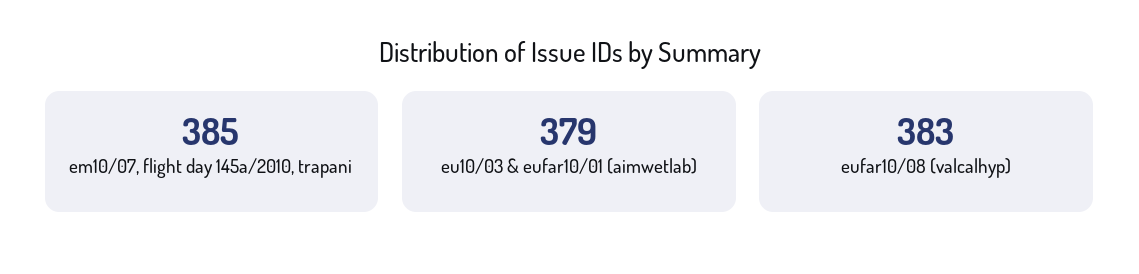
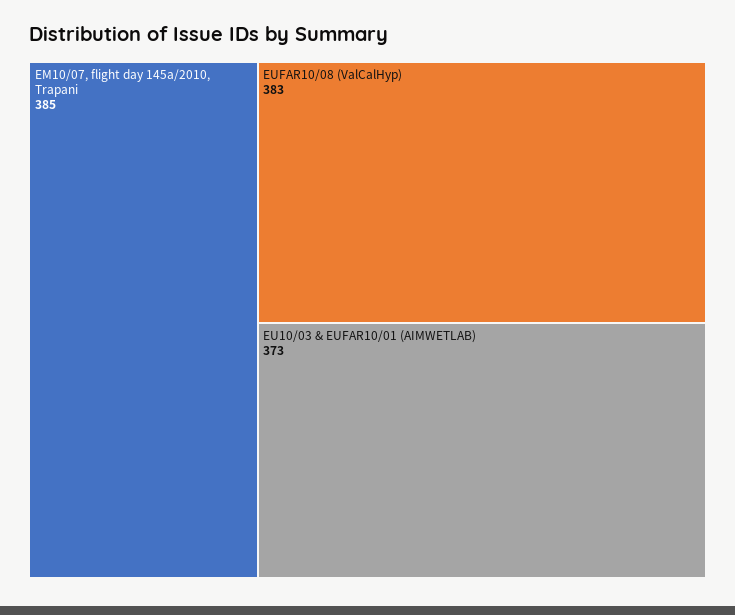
eu10/03 & eufar10/01 (aimwetlab): 379 -> 373

